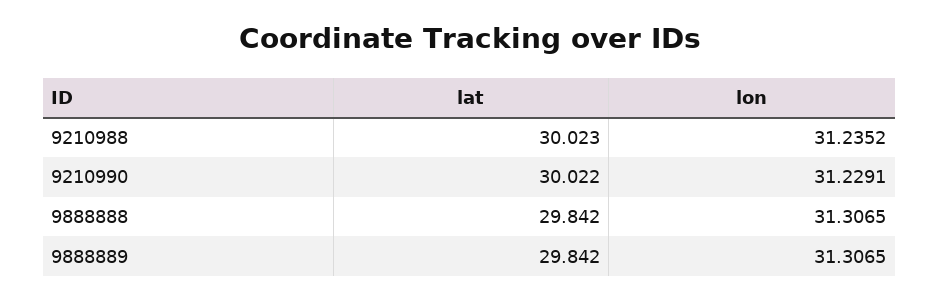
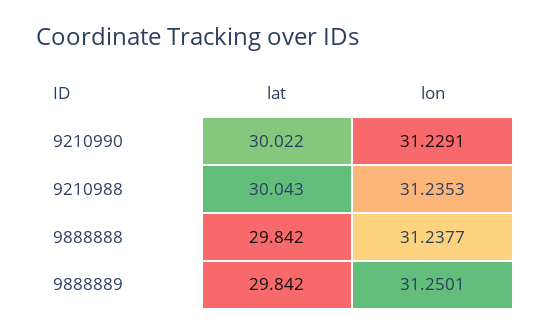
lat, 9210988: 30.023 -> 30.043
lon, 9210988: 31.2352 -> 31.2353
lon, 9888888: 31.3065 -> 31.2377
lon, 9888889: 31.3065 -> 31.2501

